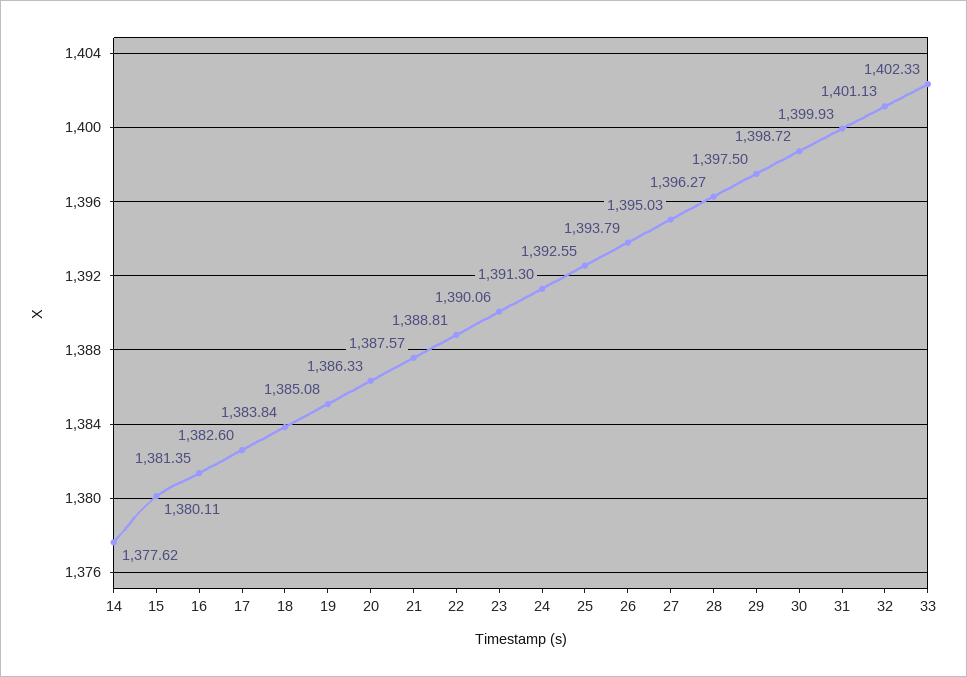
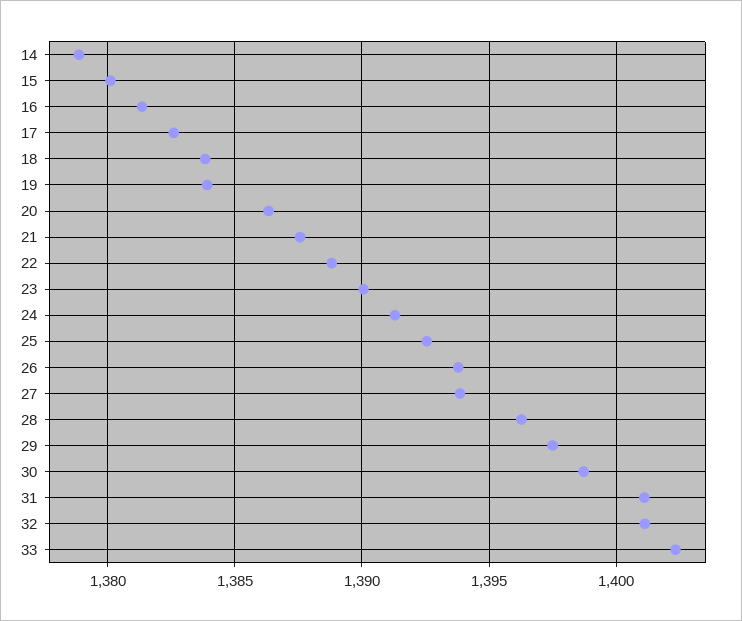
14: 1377.62 -> 1379
19: 1385.08 -> 1384
27: 1395.03 -> 1394
31: 1399.93 -> 1401

